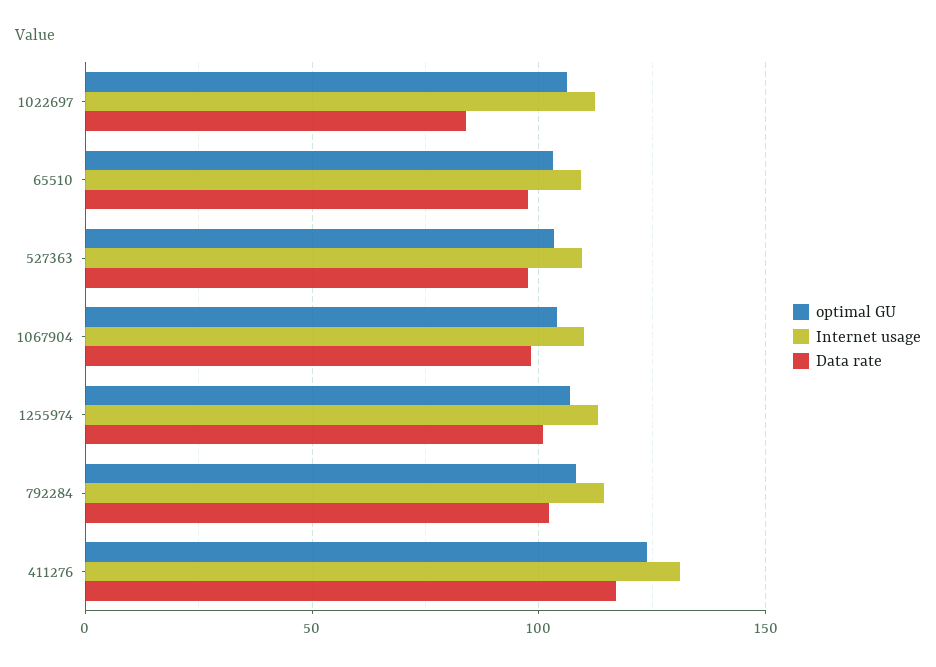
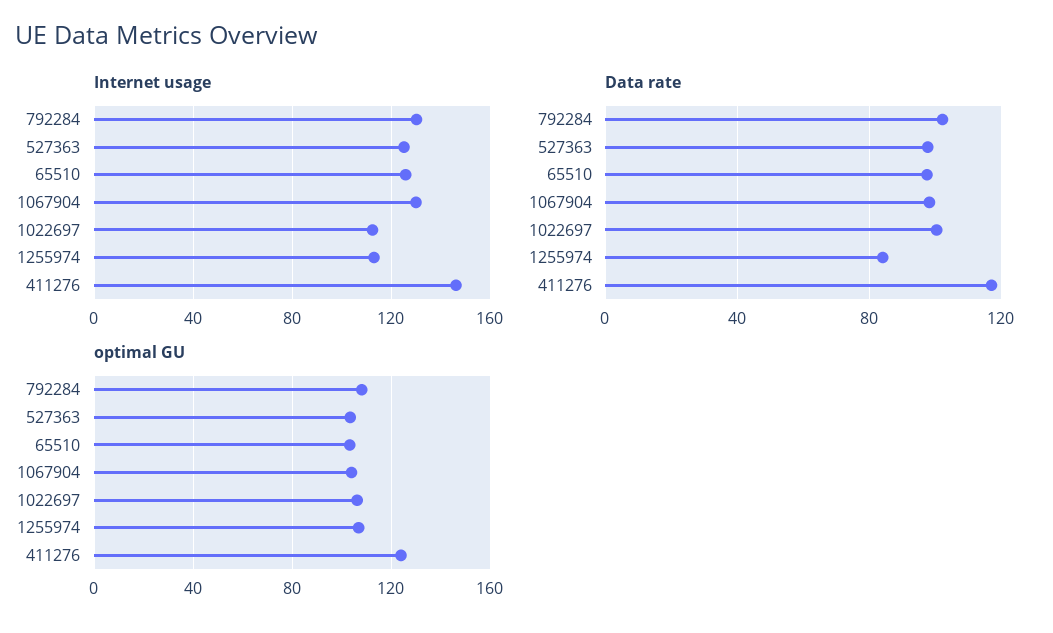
Data rate, 1022697: 85 -> 100
Internet usage, 65510: 110 -> 125
Internet usage, 527363: 110 -> 125
Internet usage, 1067904: 110 -> 130
Data rate, 1255974: 100 -> 85
Internet usage, 792284: 115 -> 130
Internet usage, 411276: 130 -> 145

